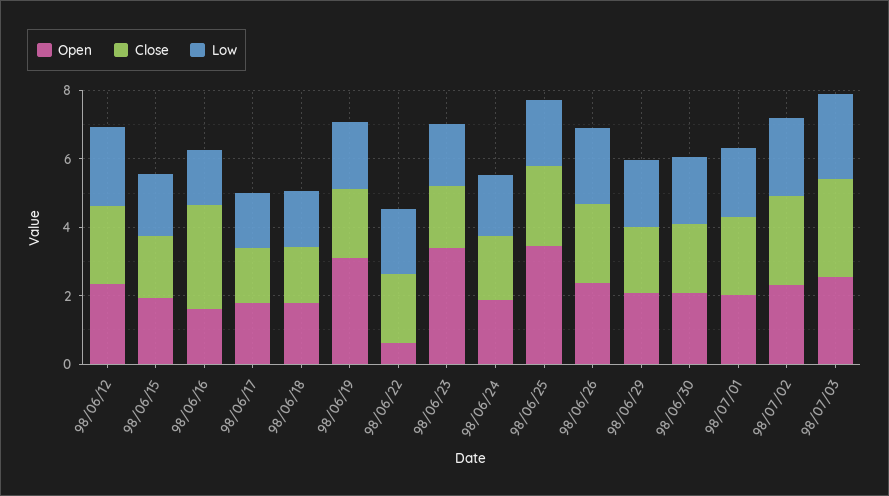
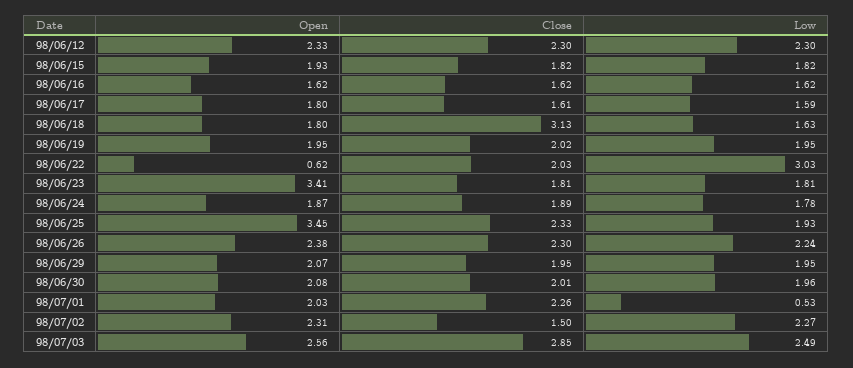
Close, 98/06/16: 3 -> 1.62
Close, 98/06/18: 1.5 -> 3.13
Open, 98/06/19: 3 -> 1.95
Low, 98/06/22: 2 -> 3.03
Low, 98/07/01: 2 -> 0.53
Close, 98/07/02: 2.5 -> 1.5

